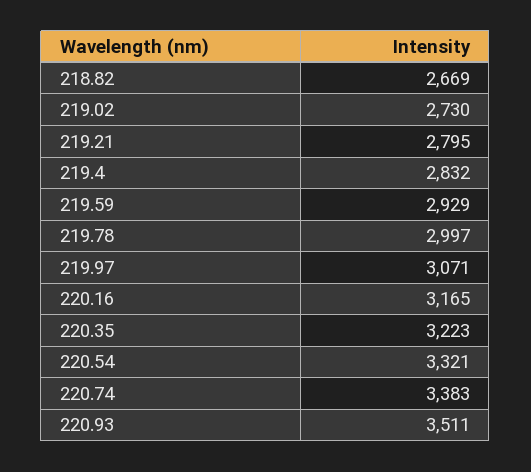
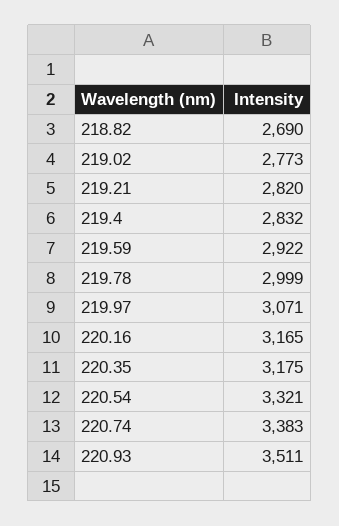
218.82: 2669 -> 2690
219.02: 2730 -> 2773
219.21: 2795 -> 2820
219.59: 2929 -> 2922
219.78: 2997 -> 2999
220.35: 3223 -> 3175

